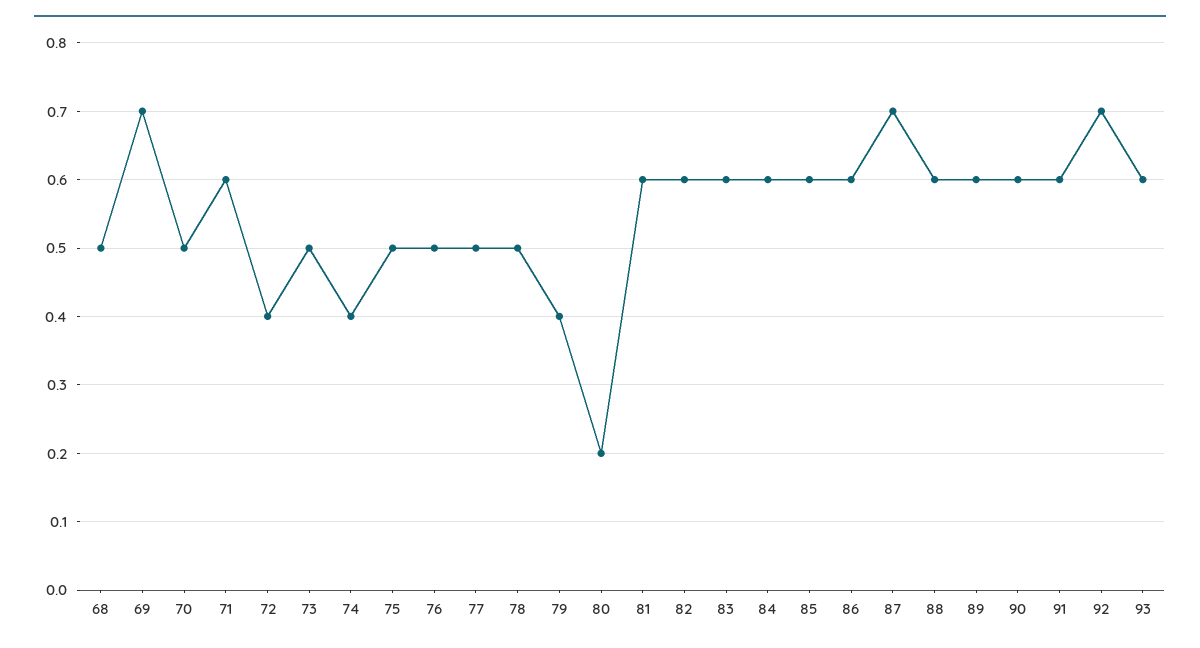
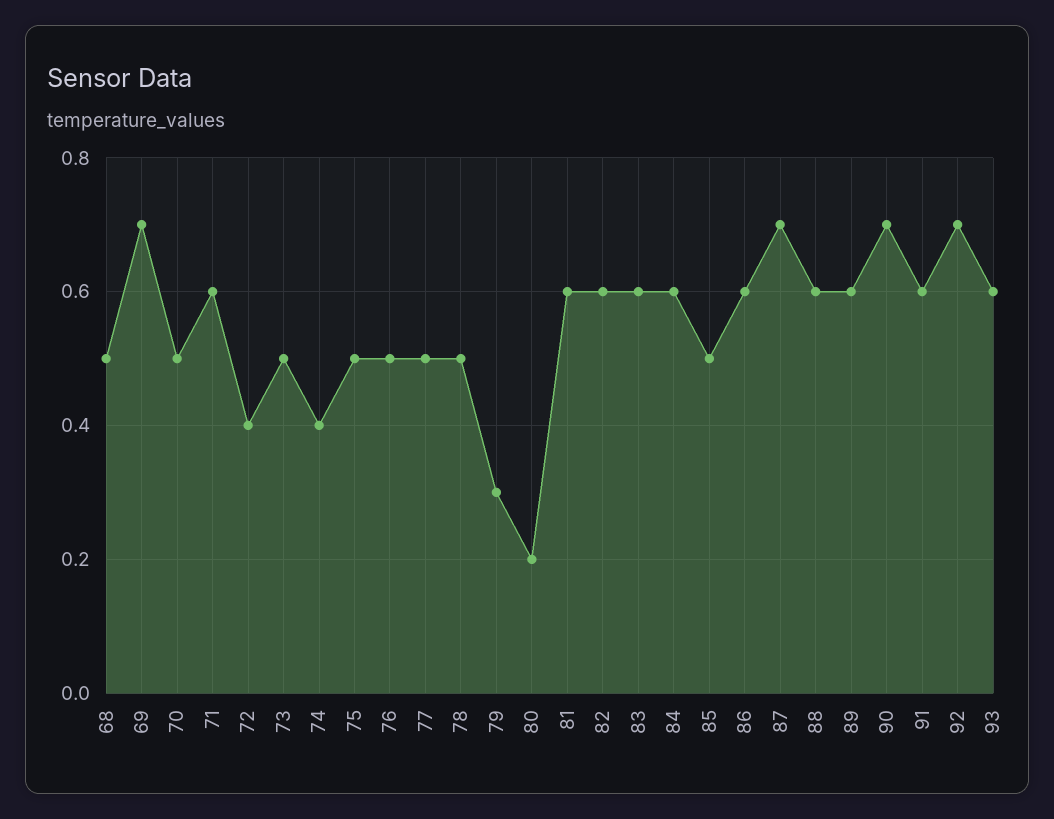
79: 0.4 -> 0.3
85: 0.6 -> 0.5
90: 0.6 -> 0.7

